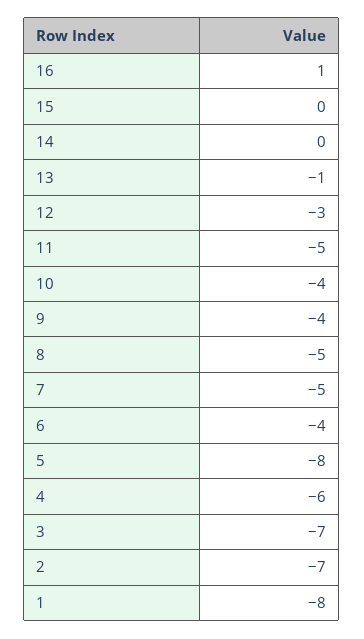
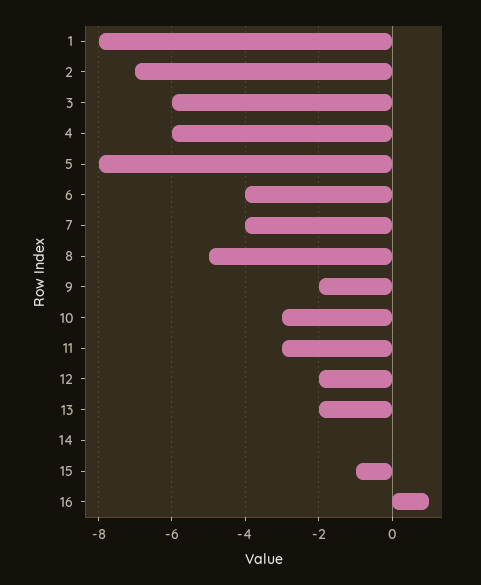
15: 0 -> -1
13: -1 -> -2
12: -3 -> -2
11: -5 -> -3
10: -4 -> -3
9: -4 -> -2
7: -5 -> -4
3: -7 -> -6

